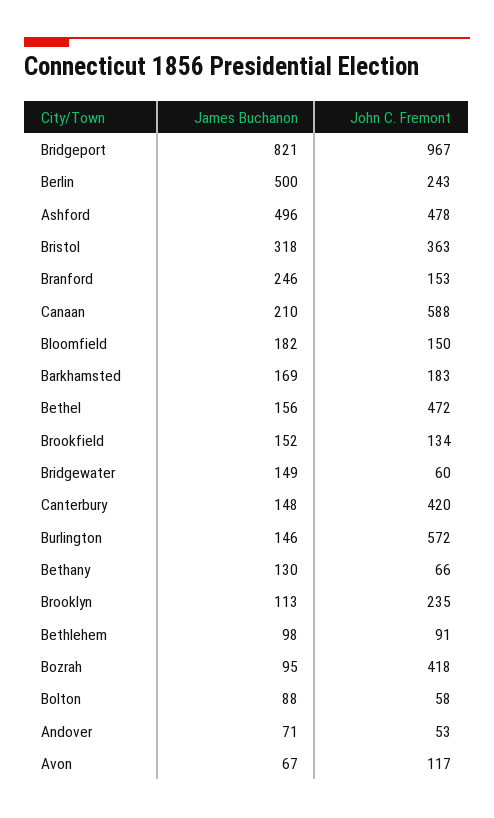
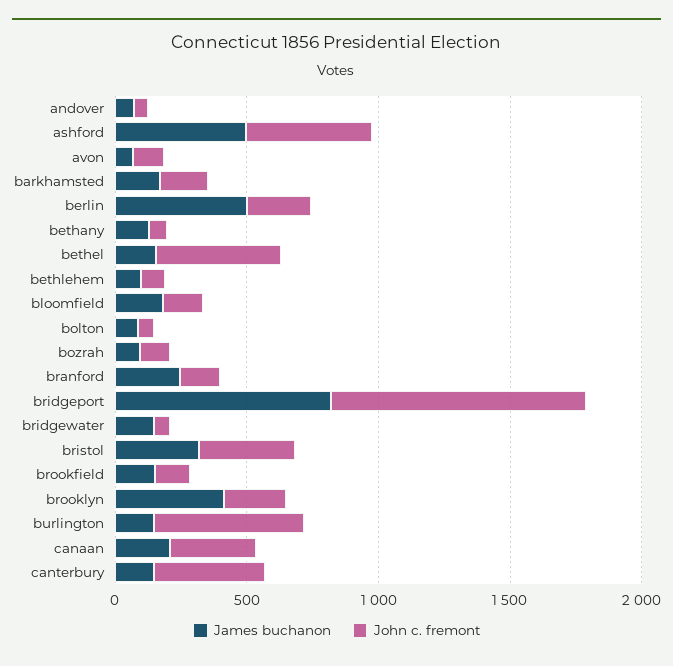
John C. Fremont, Canaan: 588 -> 300
James Buchanon, Brooklyn: 113 -> 400
John C. Fremont, Bozrah: 418 -> 100

